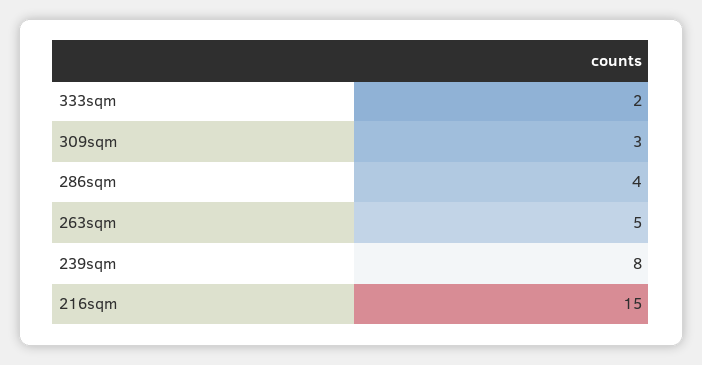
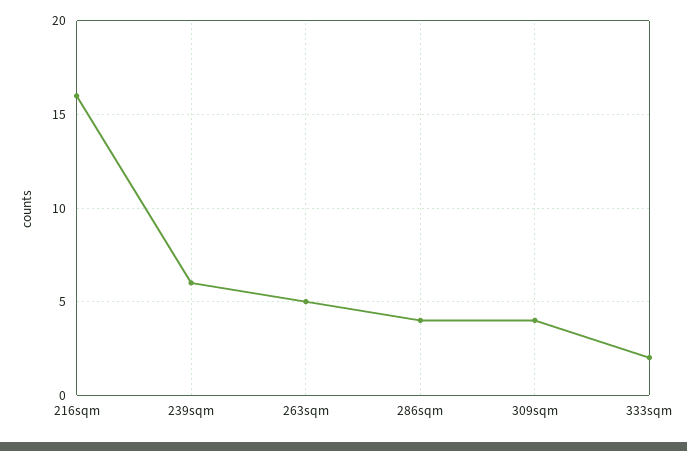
309sqm: 3 -> 4
239sqm: 8 -> 6
216sqm: 15 -> 16

